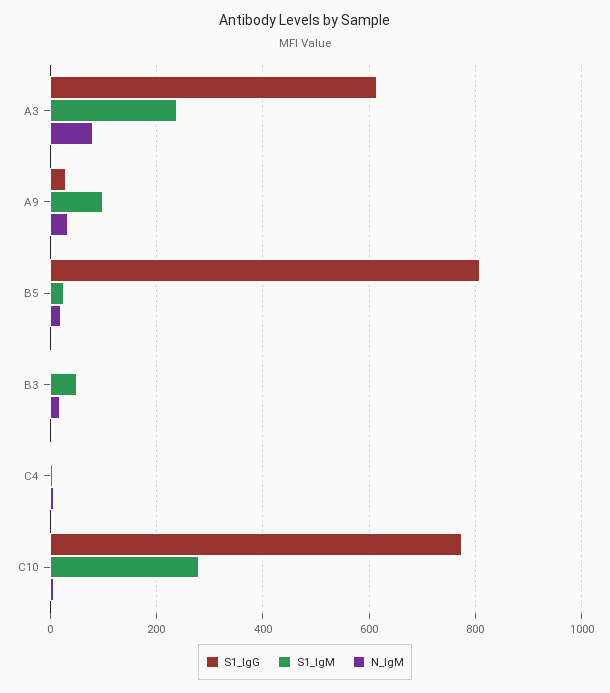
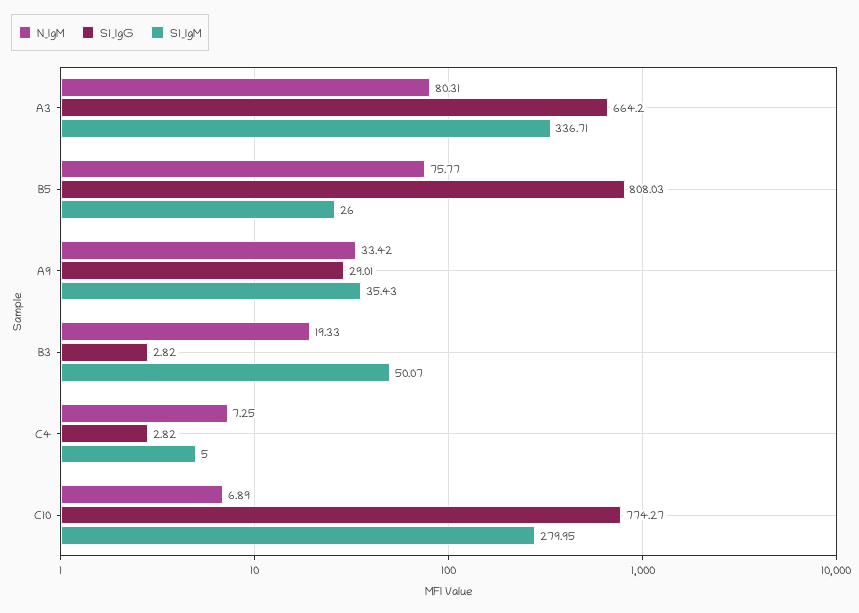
S1_IgG, A3: 620 -> 664.2
S1_IgM, A3: 240 -> 336.71
S1_IgM, A9: 100 -> 35.43
N_IgM, B5: 20 -> 75.77

